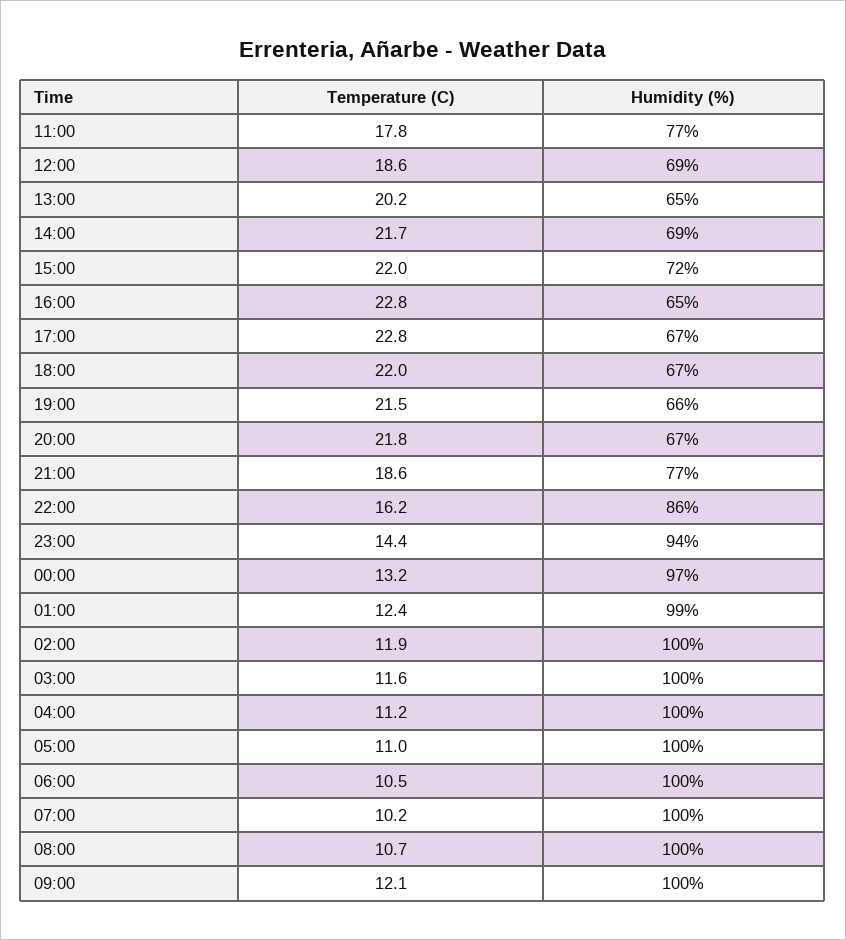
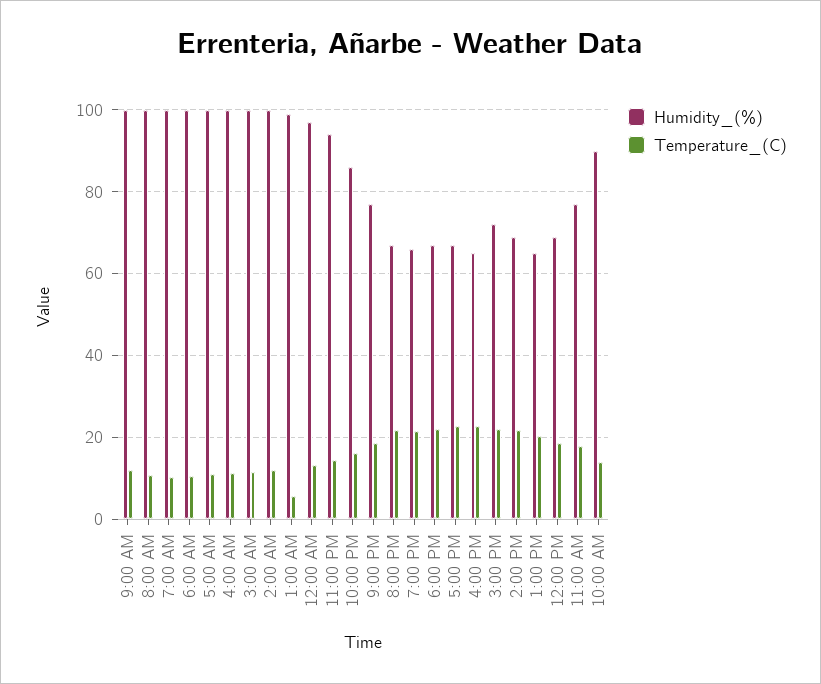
Temperature (C), 01:00: 12.4 -> 6
Humidity (%), 10:00 AM: none -> 90
Temperature (C), 10:00 AM: none -> 14

